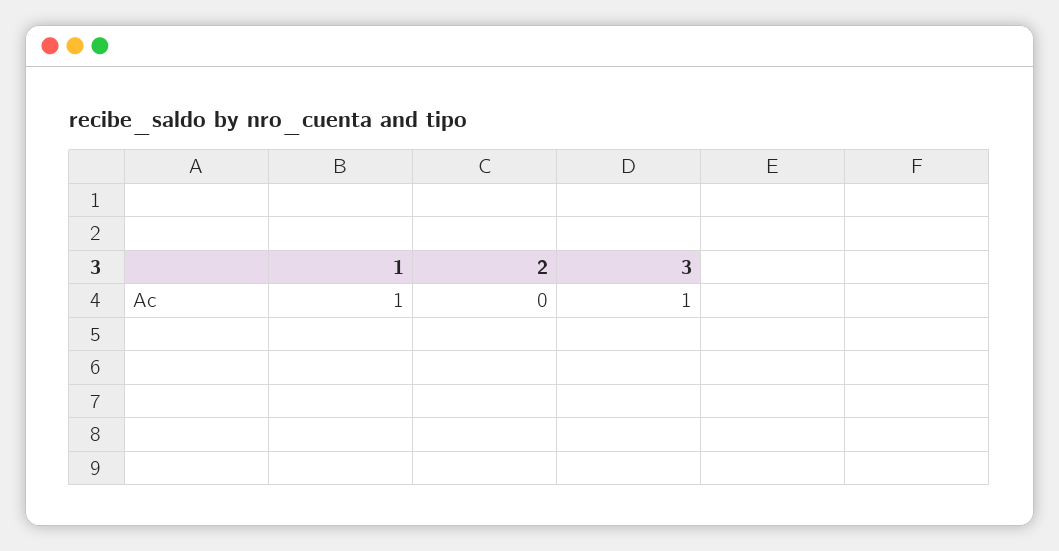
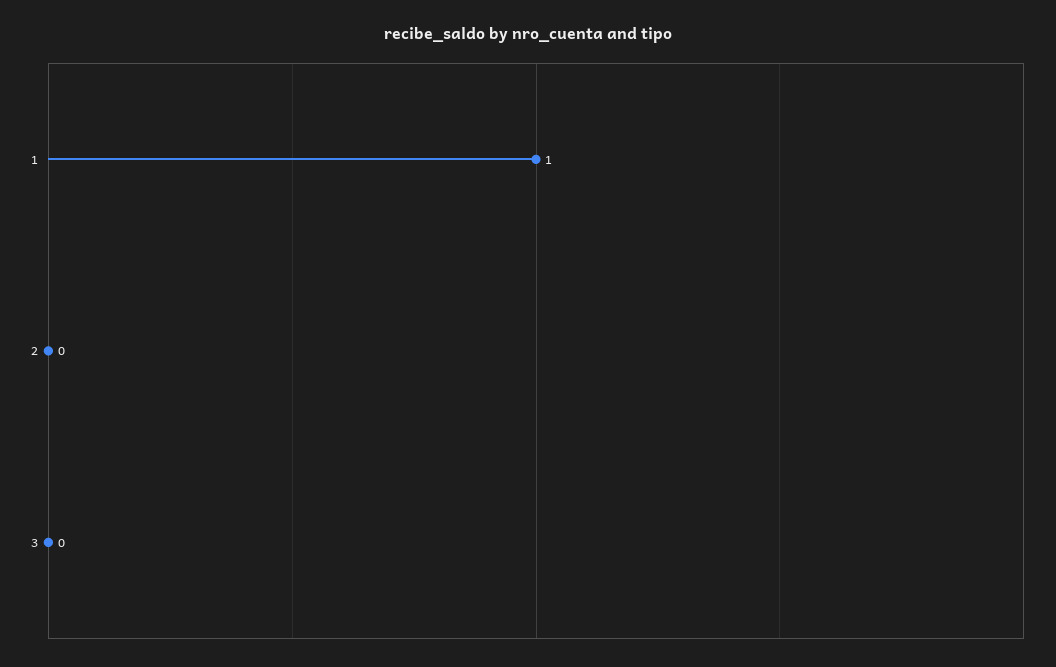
3: 1 -> 0

